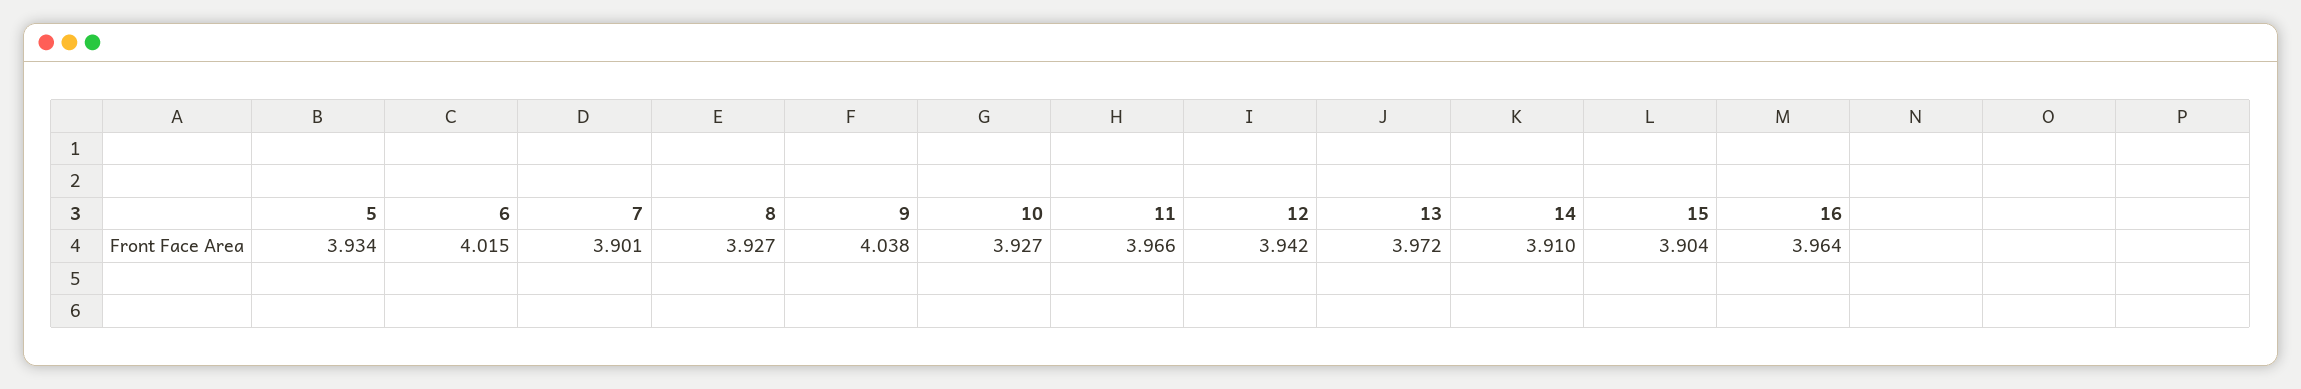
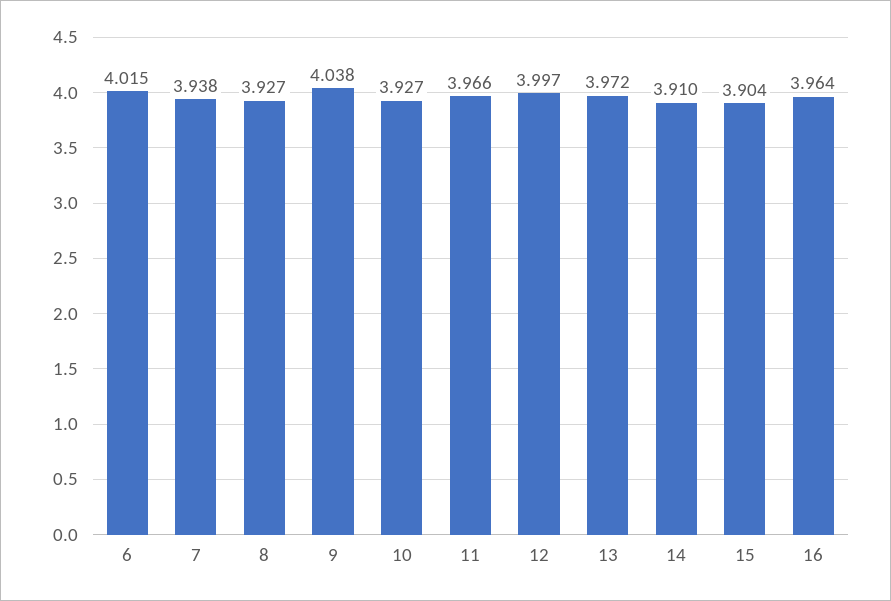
5: 3.934 -> none
7: 3.901 -> 3.938
12: 3.942 -> 3.997

